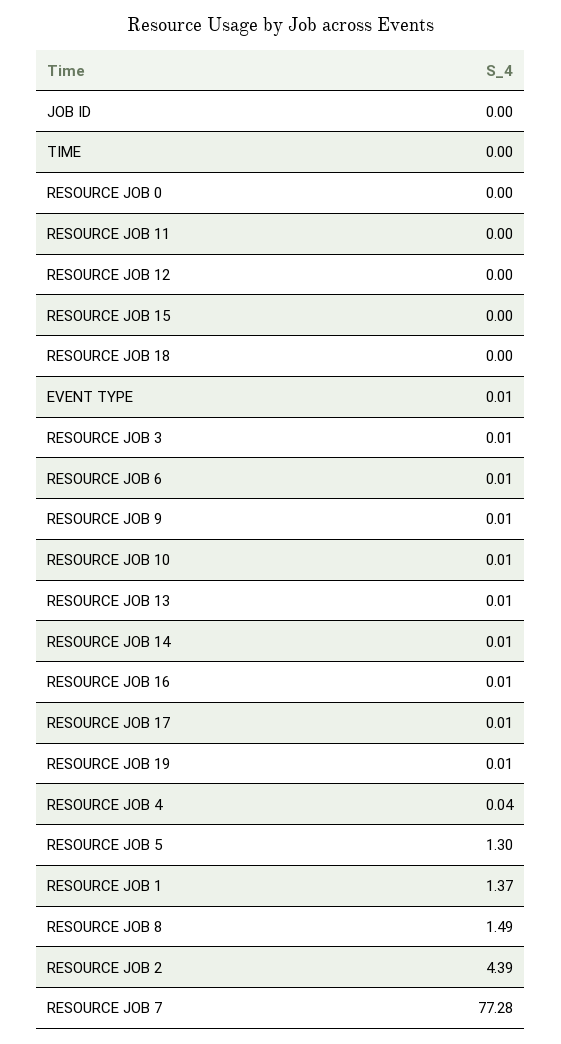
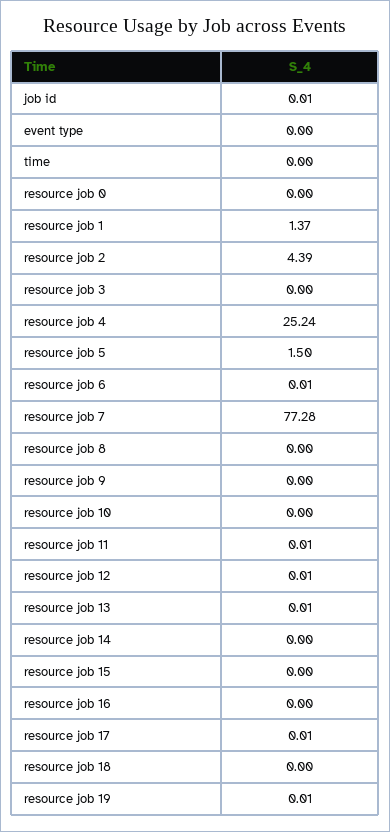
JOB ID: 0 -> 0.01
RESOURCE JOB 11: 0 -> 0.01
RESOURCE JOB 12: 0 -> 0.01
EVENT TYPE: 0.01 -> 0
RESOURCE JOB 3: 0.01 -> 0
RESOURCE JOB 9: 0.01 -> 0
RESOURCE JOB 10: 0.01 -> 0
RESOURCE JOB 14: 0.01 -> 0
RESOURCE JOB 16: 0.01 -> 0
RESOURCE JOB 4: 0.04 -> 25.24
RESOURCE JOB 5: 1.3 -> 1.5
RESOURCE JOB 8: 1.49 -> 0

